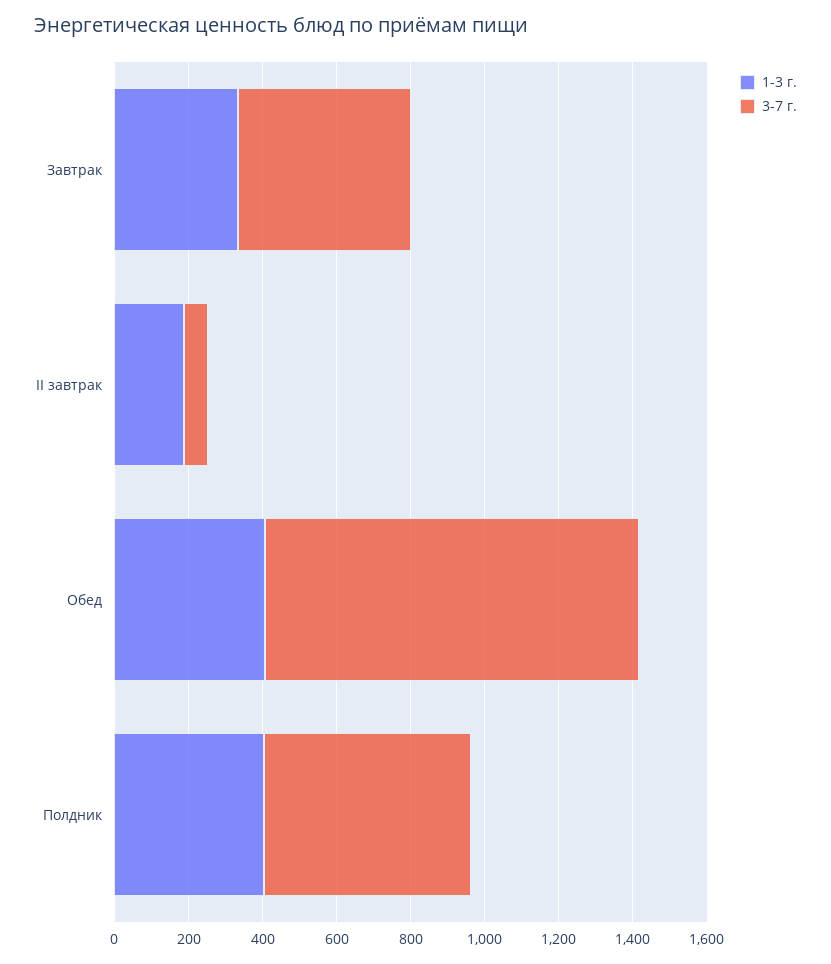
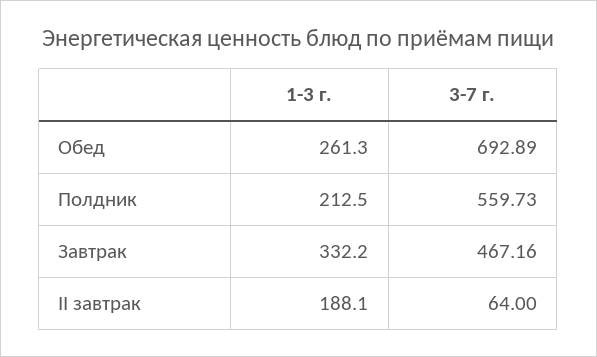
1-3 г., Обед: 400 -> 261.3
3-7 г., Обед: 1000 -> 692.89
1-3 г., Полдник: 400 -> 212.5

